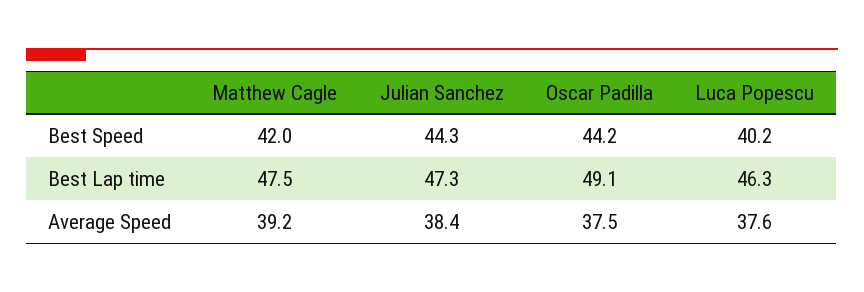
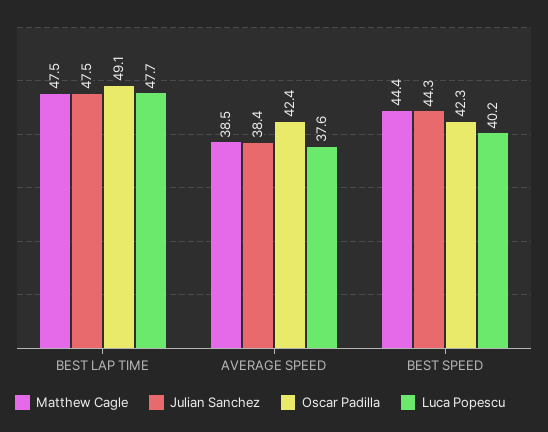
Matthew Cagle, Best Speed: 42 -> 44.4
Oscar Padilla, Best Speed: 44.2 -> 42.3
Julian Sanchez, Best Lap time: 47.3 -> 47.5
Luca Popescu, Best Lap time: 46.3 -> 47.7
Matthew Cagle, Average Speed: 39.2 -> 38.5
Oscar Padilla, Average Speed: 37.5 -> 42.4

